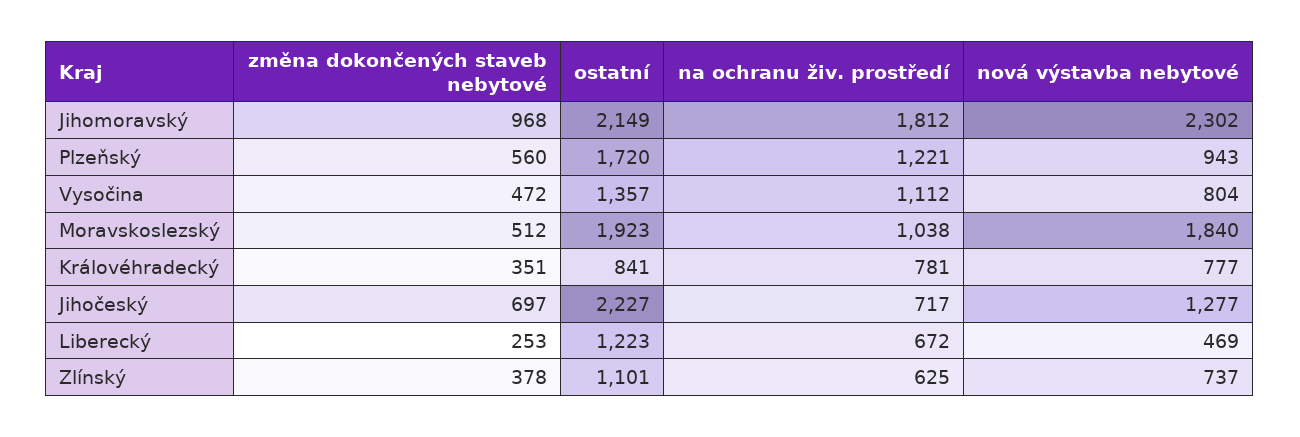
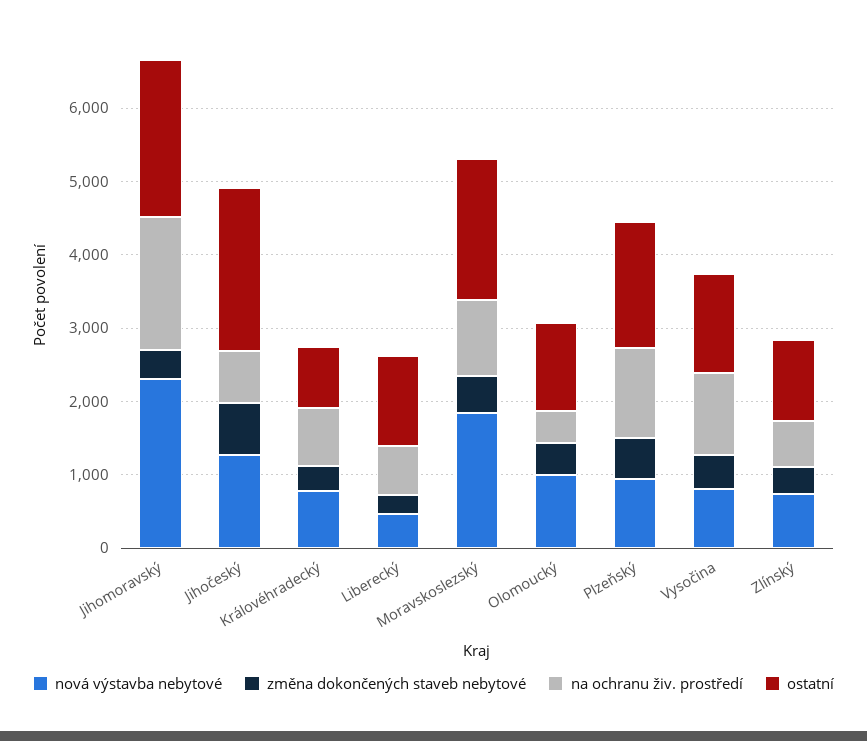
změna dokončených staveb nebytové, Jihomoravský: 968 -> 400
nová výstavba nebytové, Olomoucký: none -> 1000
změna dokončených staveb nebytové, Olomoucký: none -> 400
na ochranu živ. prostředí, Olomoucký: none -> 400
ostatní, Olomoucký: none -> 1200

